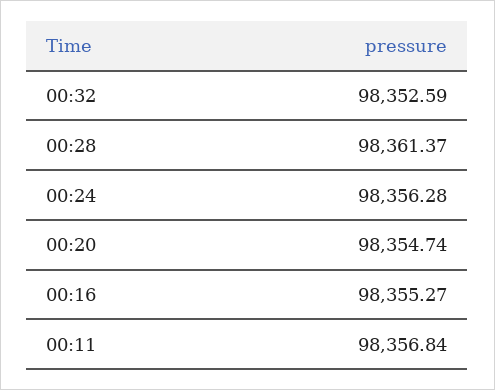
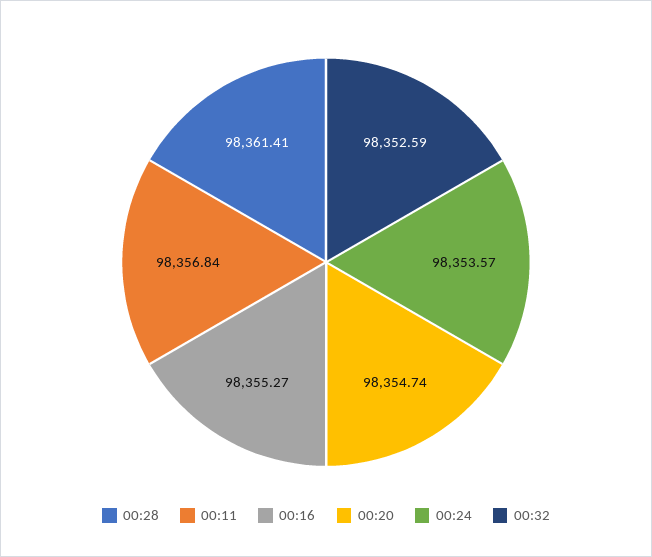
00:28: 98361.37 -> 98361.41
00:24: 98356.28 -> 98353.57

